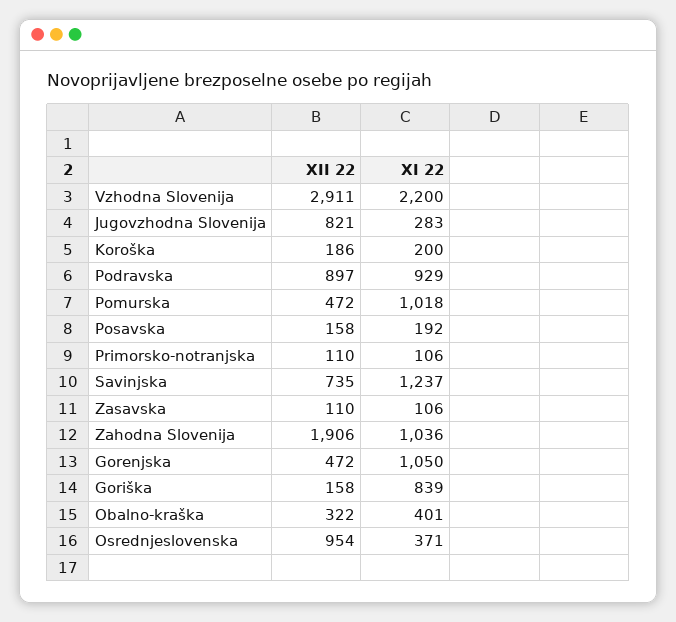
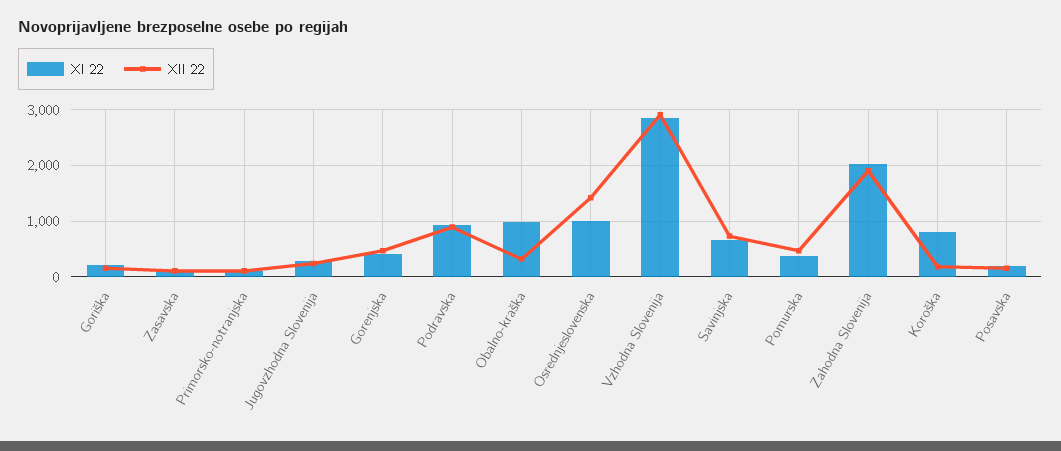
XI 22, Vzhodna Slovenija: 2200 -> 2800
XII 22, Jugovzhodna Slovenija: 821 -> 200
XI 22, Koroška: 200 -> 800
XI 22, Pomurska: 1018 -> 400
XI 22, Savinjska: 1237 -> 600
XI 22, Zahodna Slovenija: 1036 -> 2000
XI 22, Gorenjska: 1050 -> 400
XI 22, Goriška: 839 -> 200
XI 22, Obalno-kraška: 401 -> 1000
XII 22, Osrednjeslovenska: 954 -> 1400
XI 22, Osrednjeslovenska: 371 -> 1000

